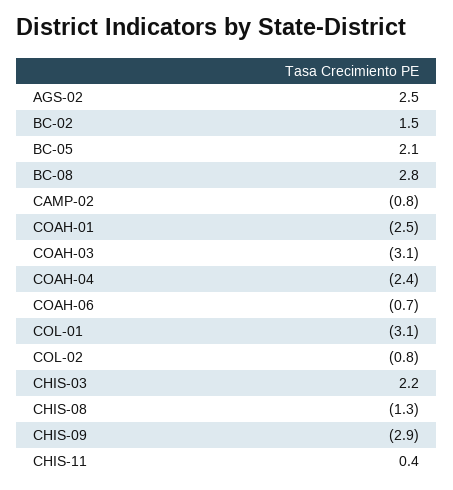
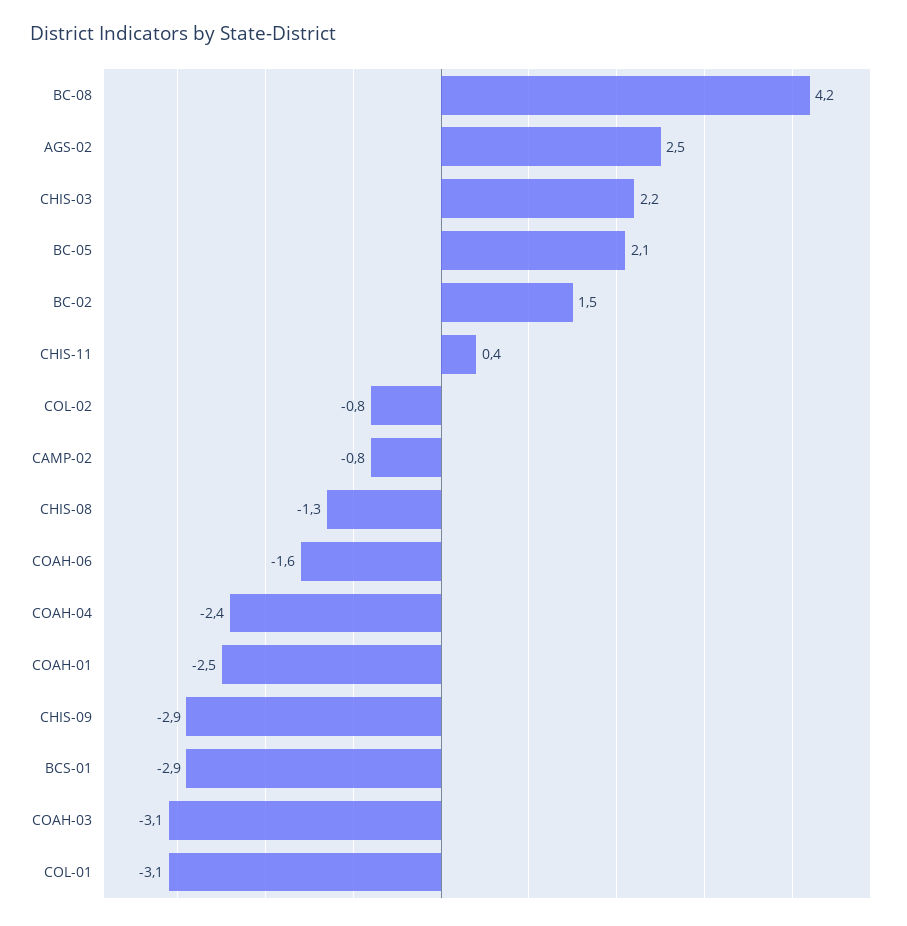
BC-08: 2.8 -> 4.2
COAH-06: -0.7 -> -1.6
BCS-01: none -> -2.9

